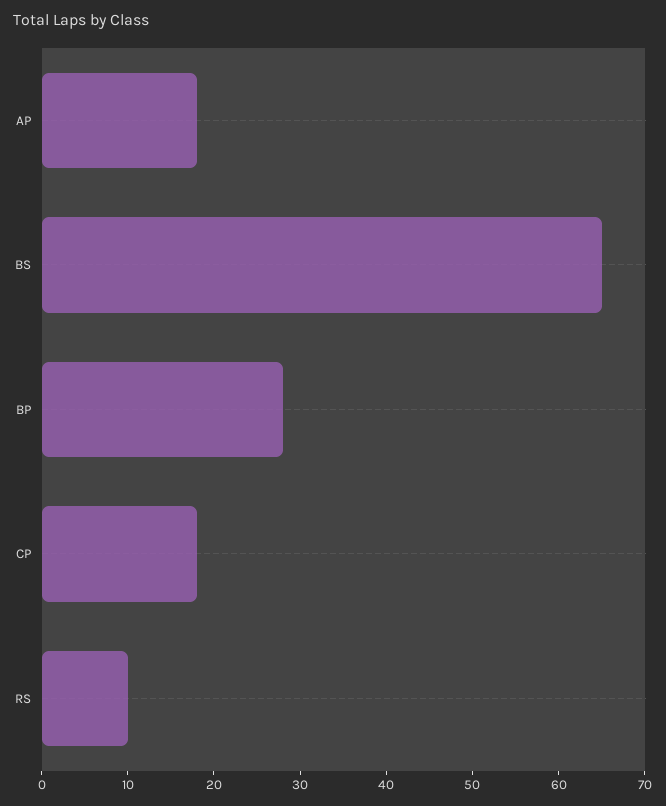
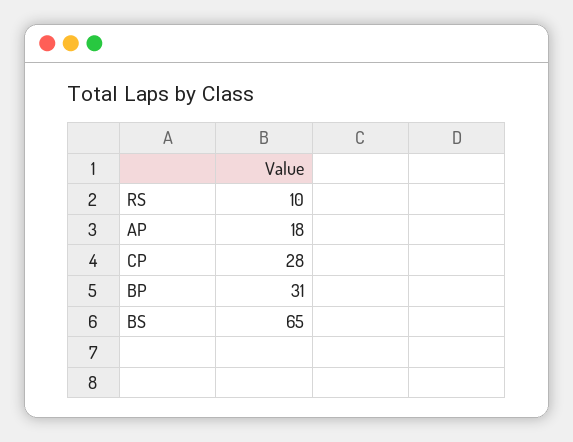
BP: 28 -> 31
CP: 18 -> 28

